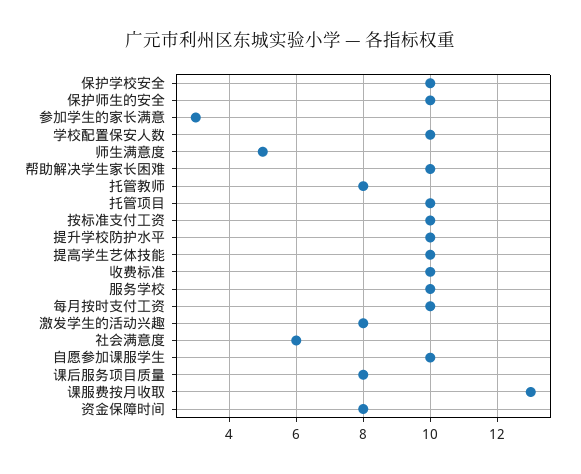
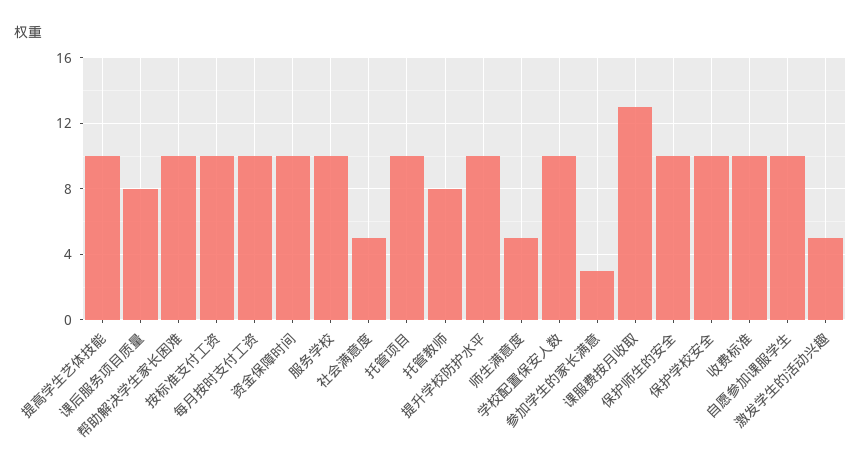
激发学生的活动兴趣: 8 -> 5
社会满意度: 6 -> 5
资金保障时间: 8 -> 10

